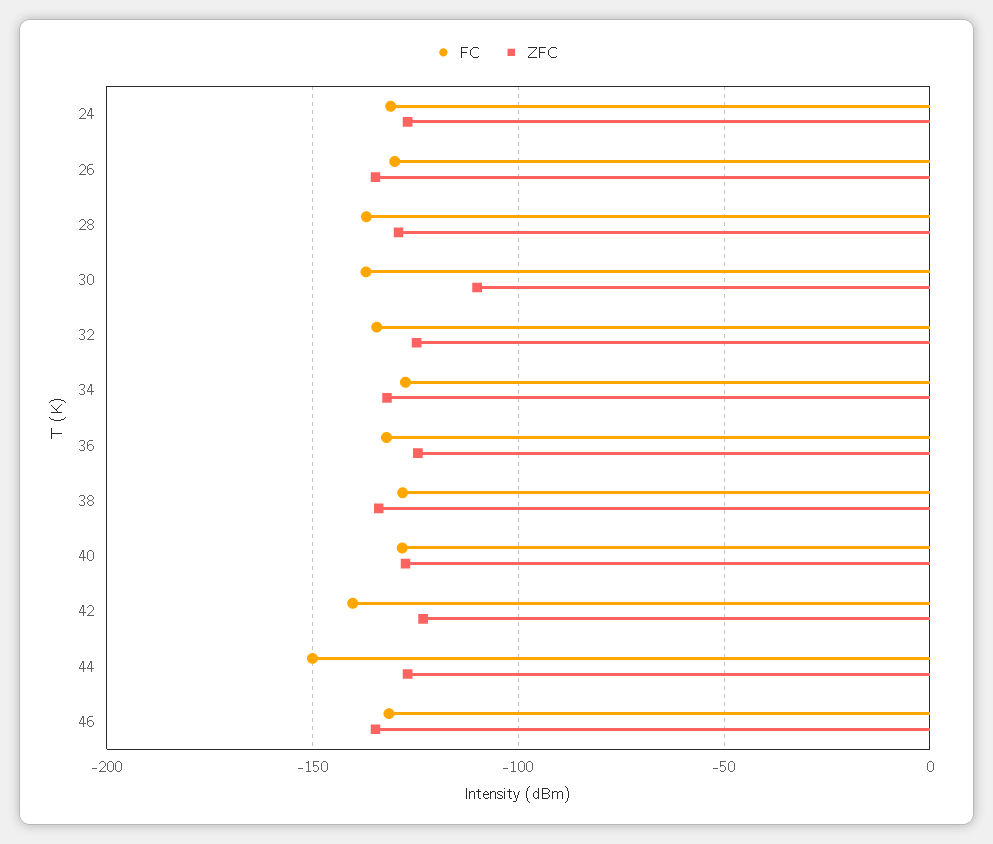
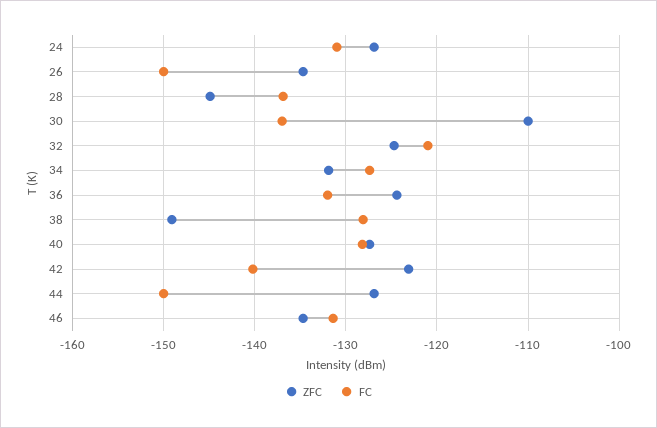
FC, 26: -130 -> -150
ZFC, 28: -130 -> -145
FC, 32: -135 -> -121
ZFC, 38: -135 -> -149

